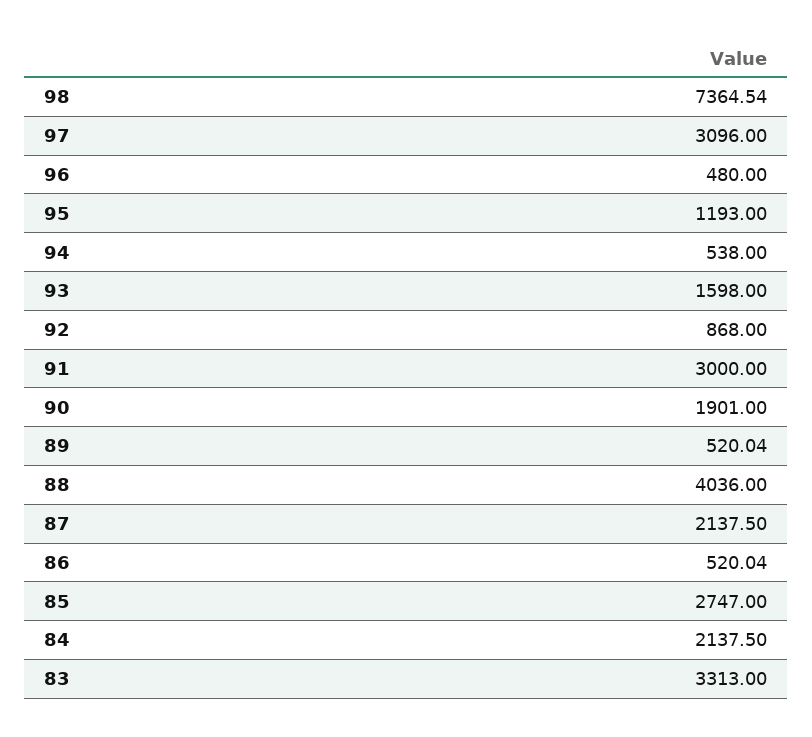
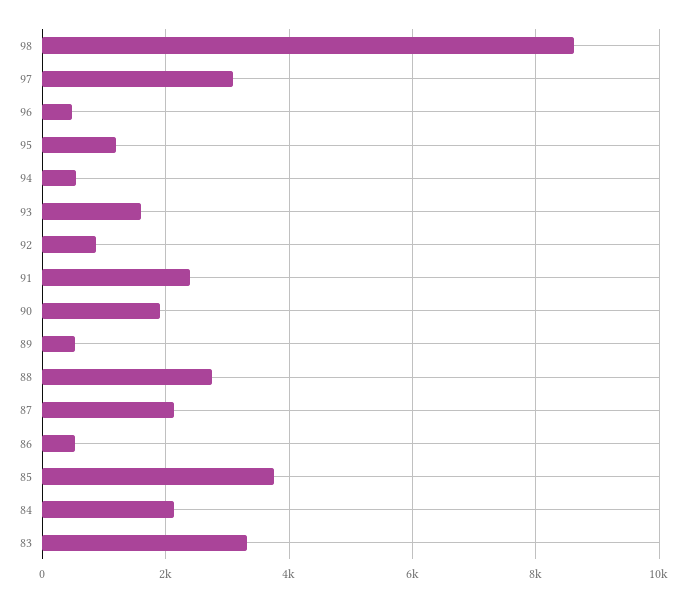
98: 7364.54 -> 8600
91: 3000 -> 2400
88: 4036 -> 2800
85: 2747 -> 3800

